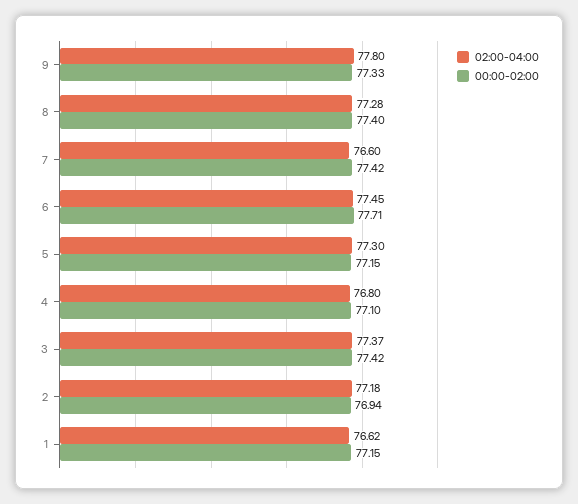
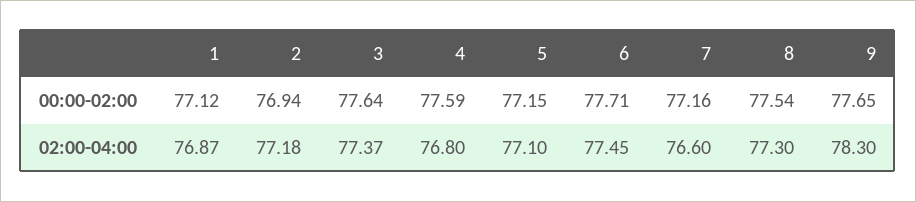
02:00-04:00, 9: 77.8 -> 78.3
00:00-02:00, 9: 77.33 -> 77.65
02:00-04:00, 8: 77.28 -> 77.3
00:00-02:00, 8: 77.4 -> 77.54
00:00-02:00, 7: 77.42 -> 77.16
02:00-04:00, 5: 77.3 -> 77.1
00:00-02:00, 4: 77.1 -> 77.59
00:00-02:00, 3: 77.42 -> 77.64
02:00-04:00, 1: 76.62 -> 76.87
00:00-02:00, 1: 77.15 -> 77.12

